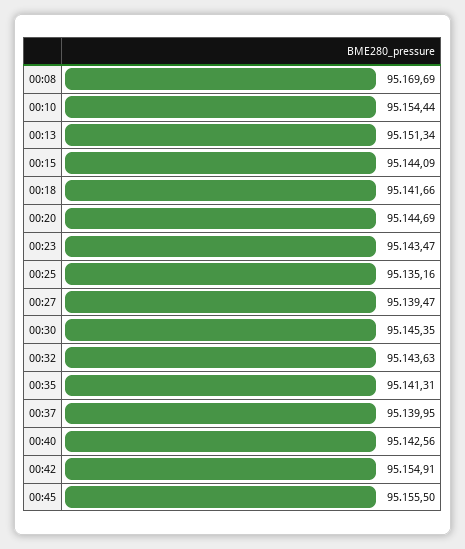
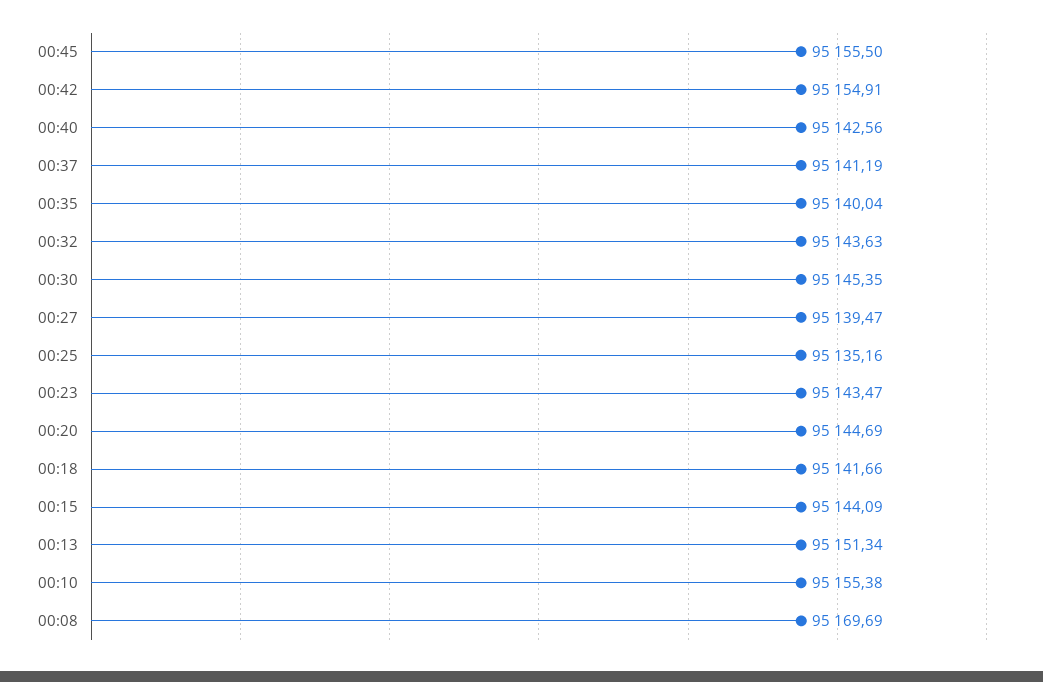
00:10: 95154.44 -> 95155.38
00:35: 95141.31 -> 95140.04
00:37: 95139.95 -> 95141.19

